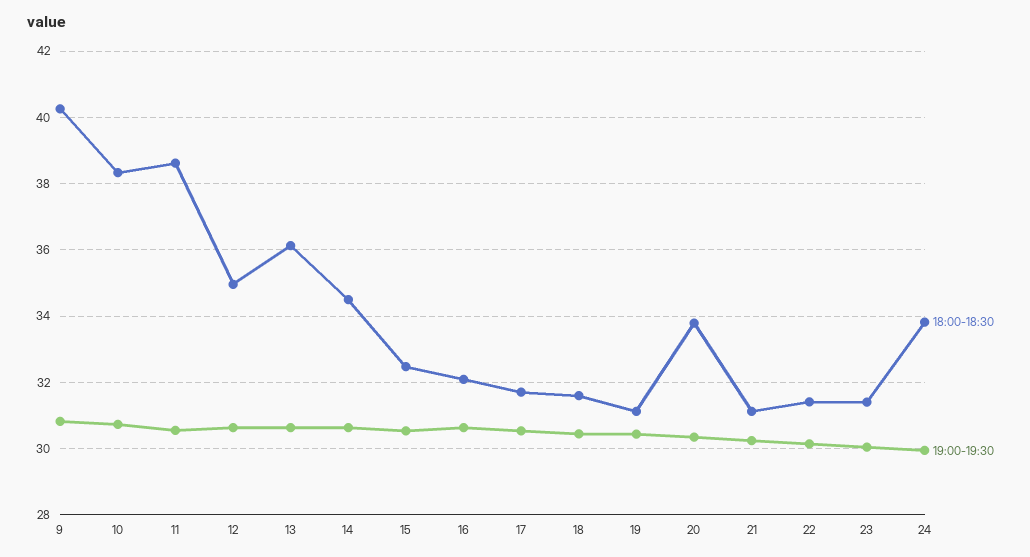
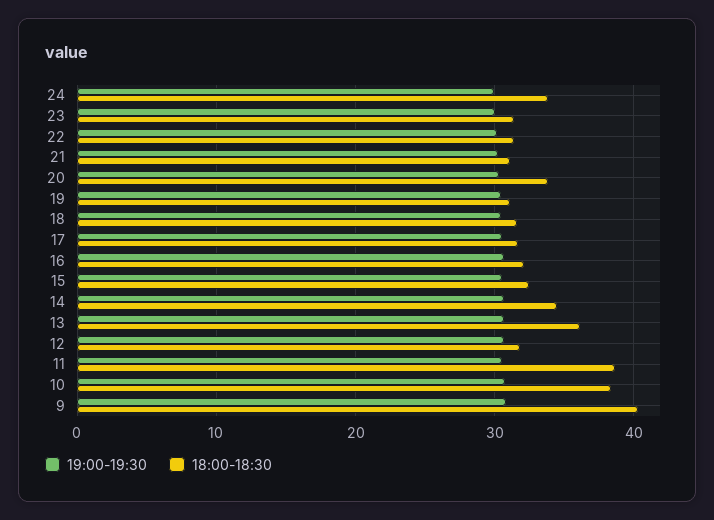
18:00-18:30, 12: 35 -> 32

